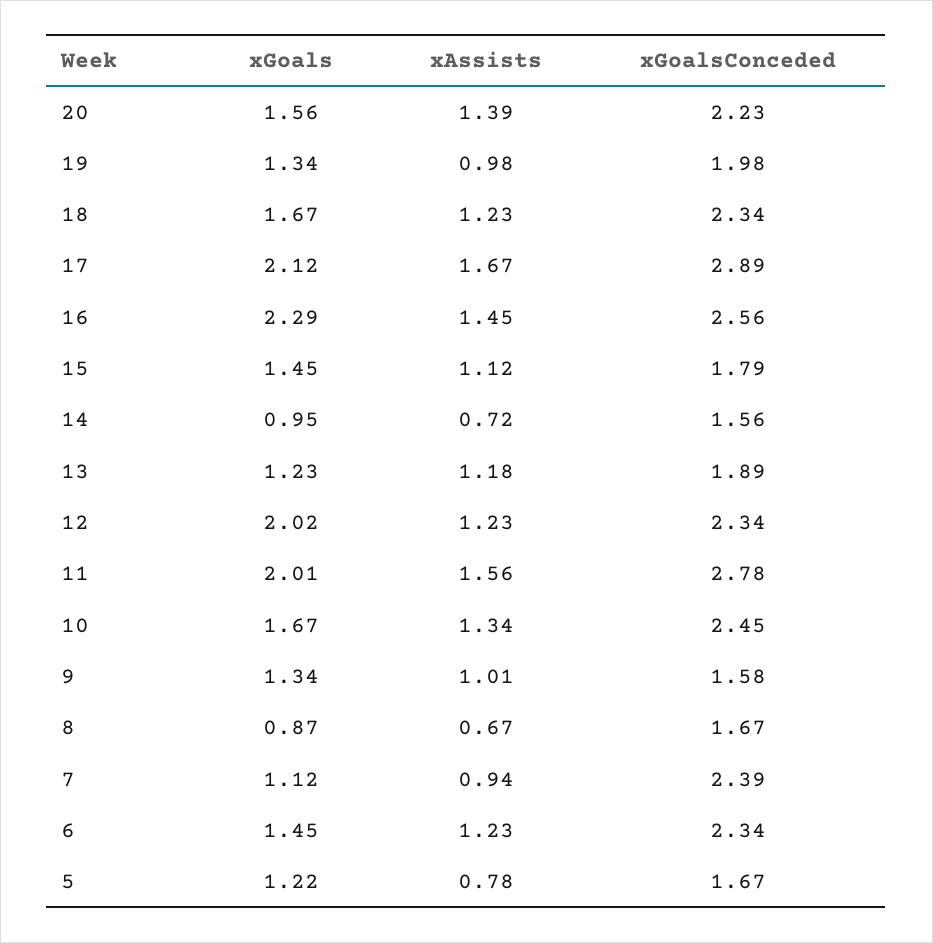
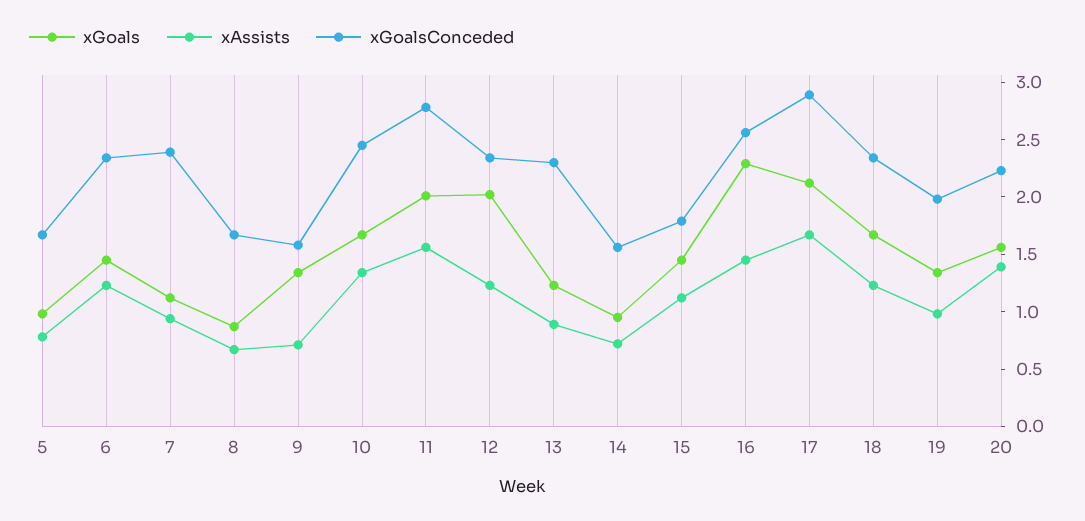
xAssists, 13: 1.18 -> 0.9
xGoalsConceded, 13: 1.89 -> 2.3
xAssists, 9: 1.01 -> 0.7
xGoals, 5: 1.22 -> 1

